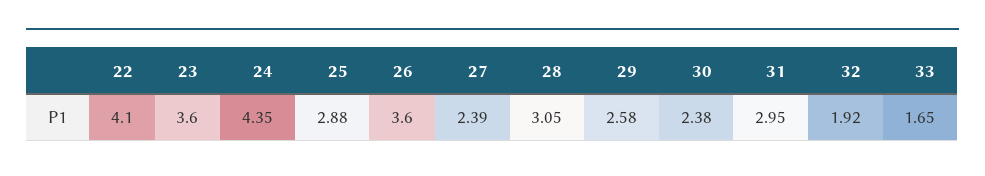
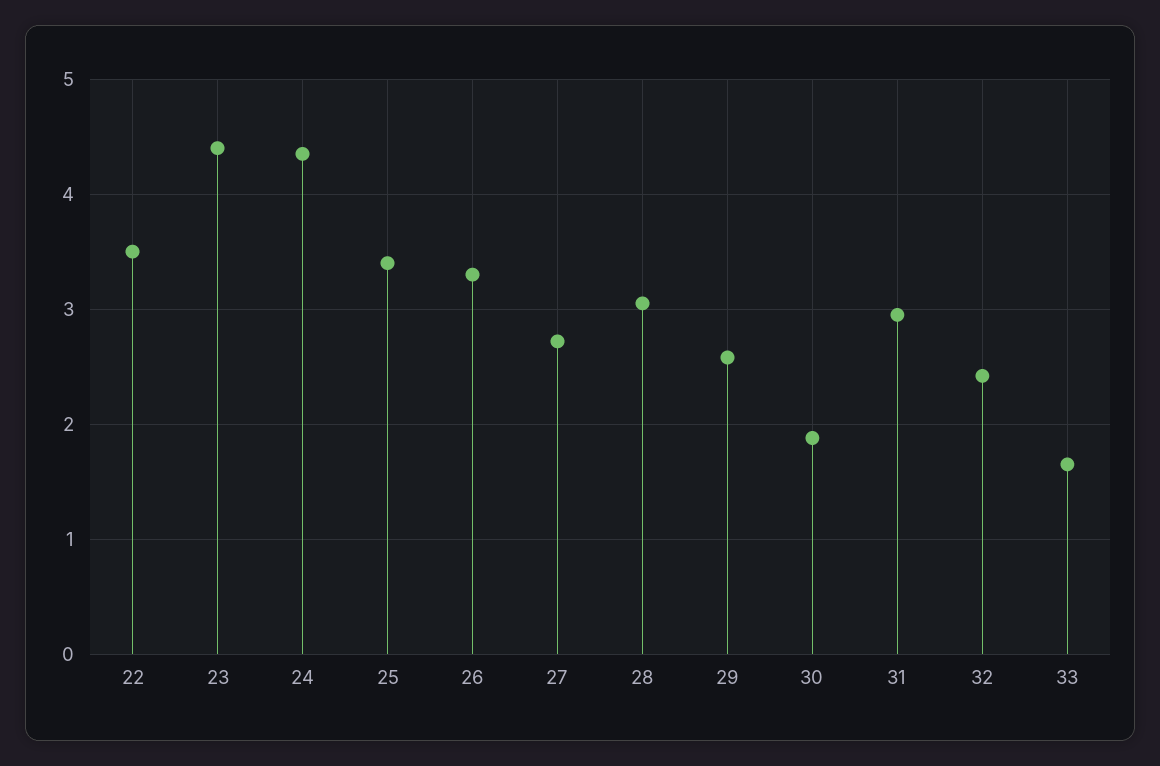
22: 4.1 -> 3.5
23: 3.6 -> 4.4
25: 2.88 -> 3.4
26: 3.6 -> 3.3
27: 2.39 -> 2.7
30: 2.38 -> 1.9
32: 1.92 -> 2.4

